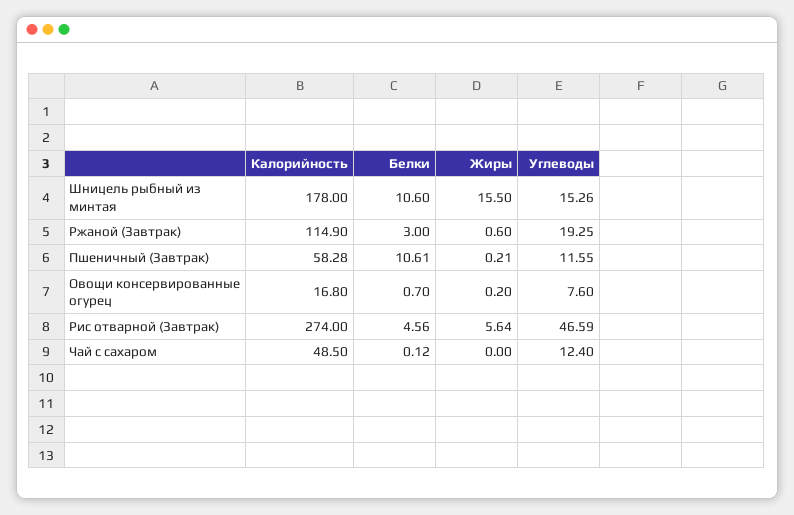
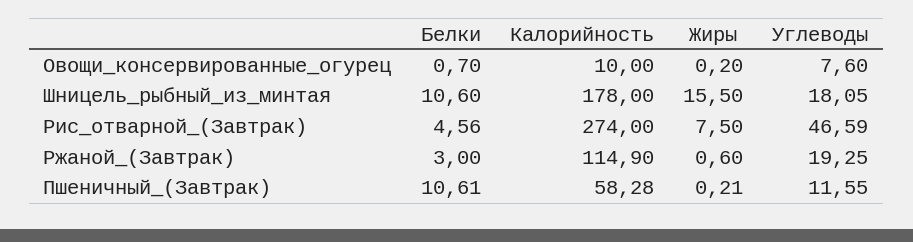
Углеводы, Шницель рыбный из минтая: 15.26 -> 18.05
Калорийность, Овощи консервированные огурец: 16.8 -> 10
Жиры, Рис отварной (Завтрак): 5.64 -> 7.5
Калорийность, Чай с сахаром: 48.5 -> none
Белки, Чай с сахаром: 0.12 -> none
Жиры, Чай с сахаром: 0 -> none
Углеводы, Чай с сахаром: 12.4 -> none

